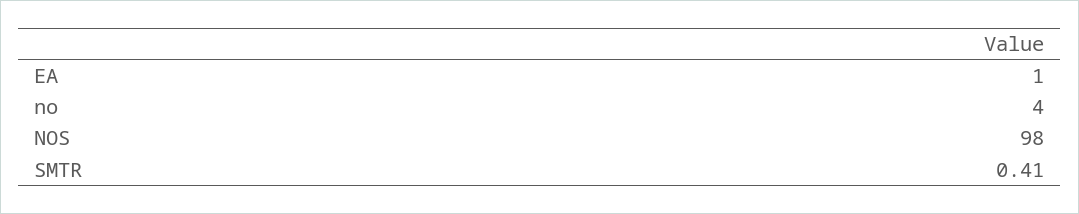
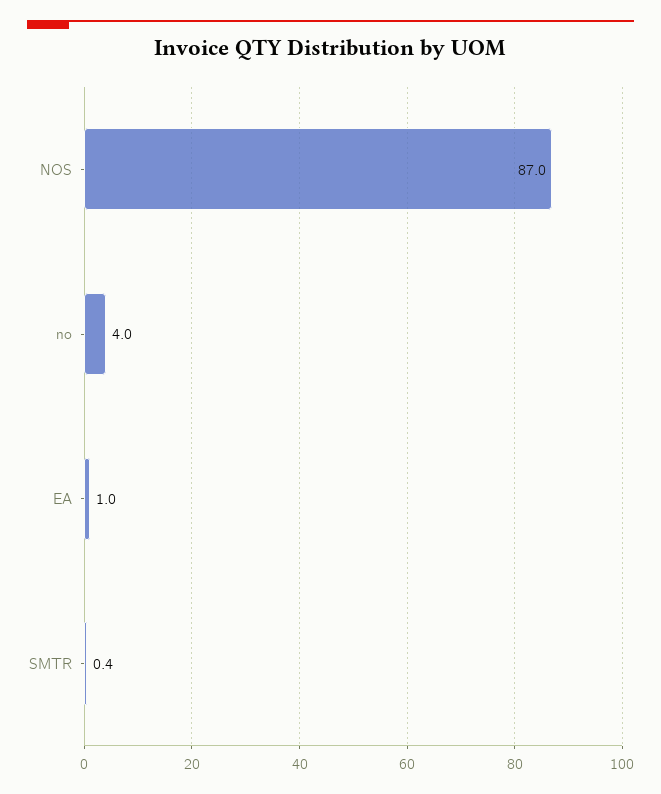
NOS: 98 -> 87

